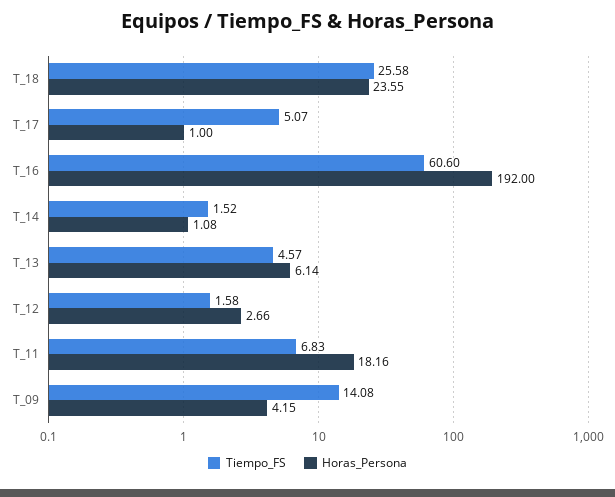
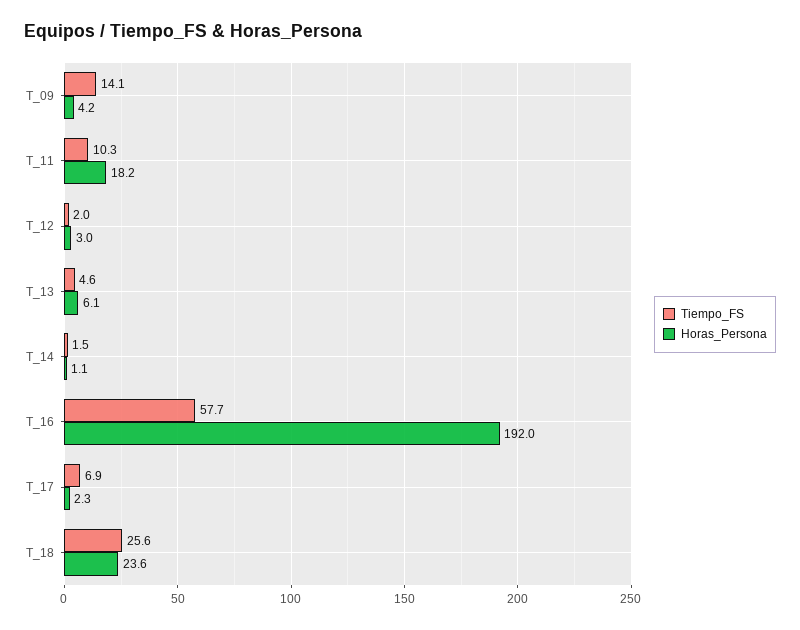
Tiempo_FS, T_17: 5.07 -> 6.9
Horas_Persona, T_17: 1 -> 2.3
Tiempo_FS, T_16: 60.6 -> 57.7
Tiempo_FS, T_12: 1.58 -> 2
Horas_Persona, T_12: 2.66 -> 3
Tiempo_FS, T_11: 6.83 -> 10.3

